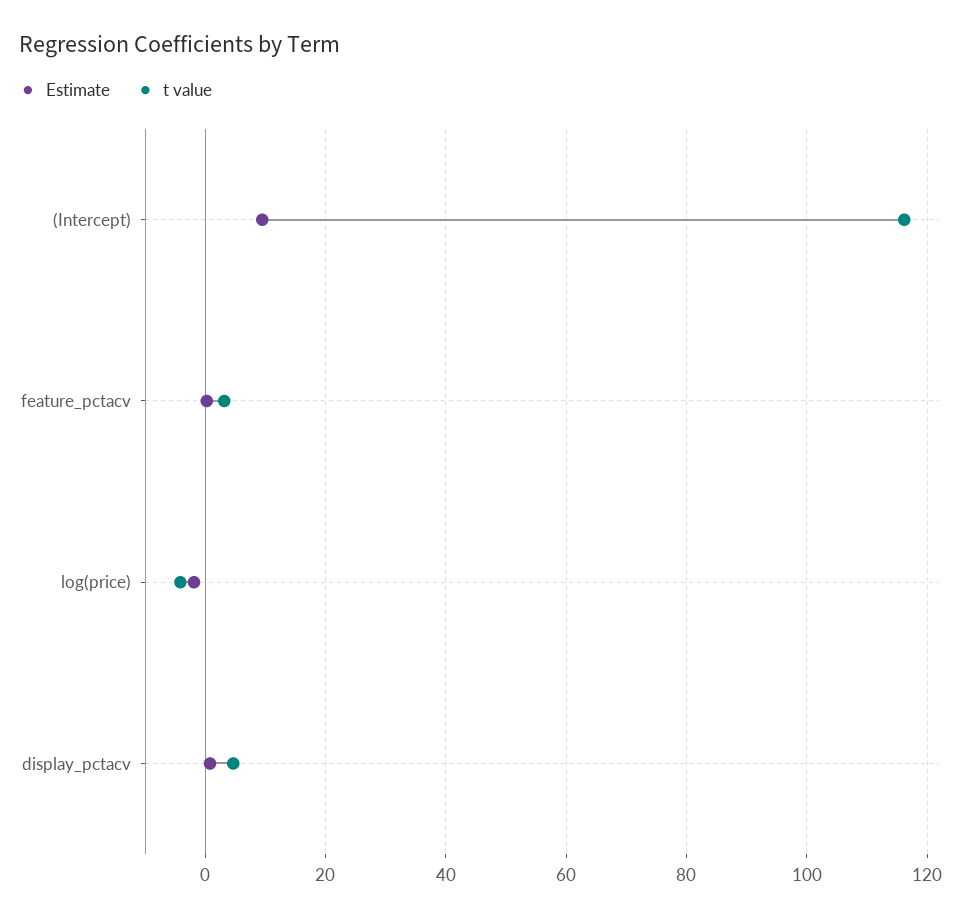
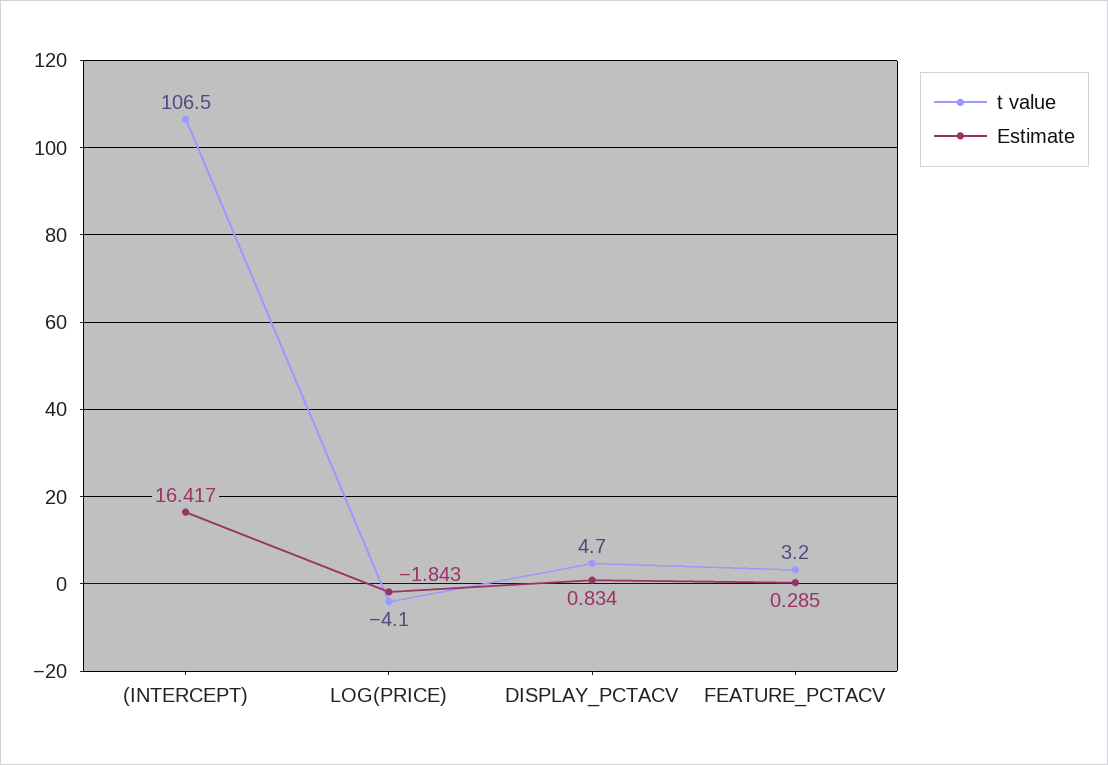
Estimate, (Intercept): 10 -> 16.417
t value, (Intercept): 116 -> 106.5

